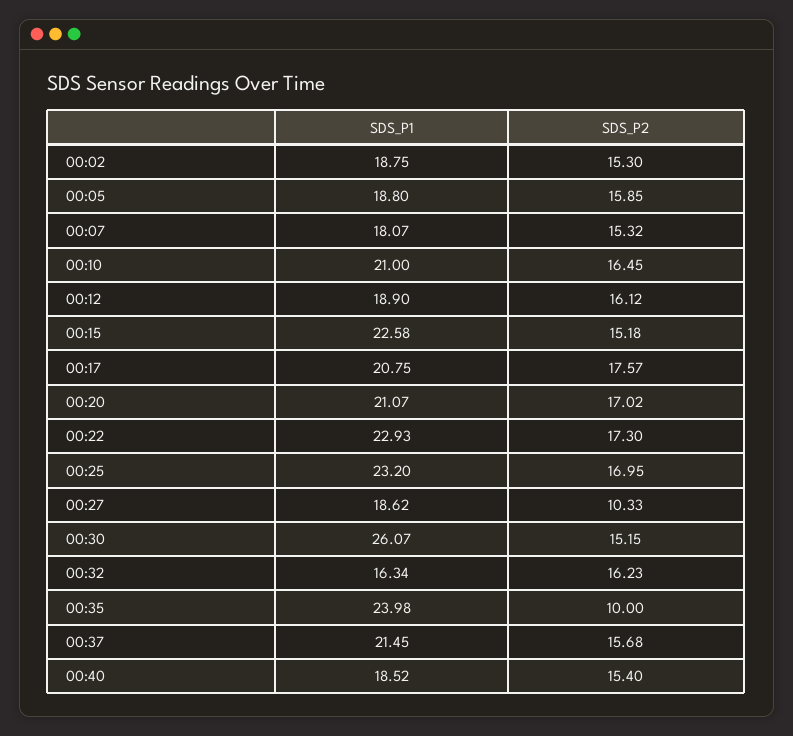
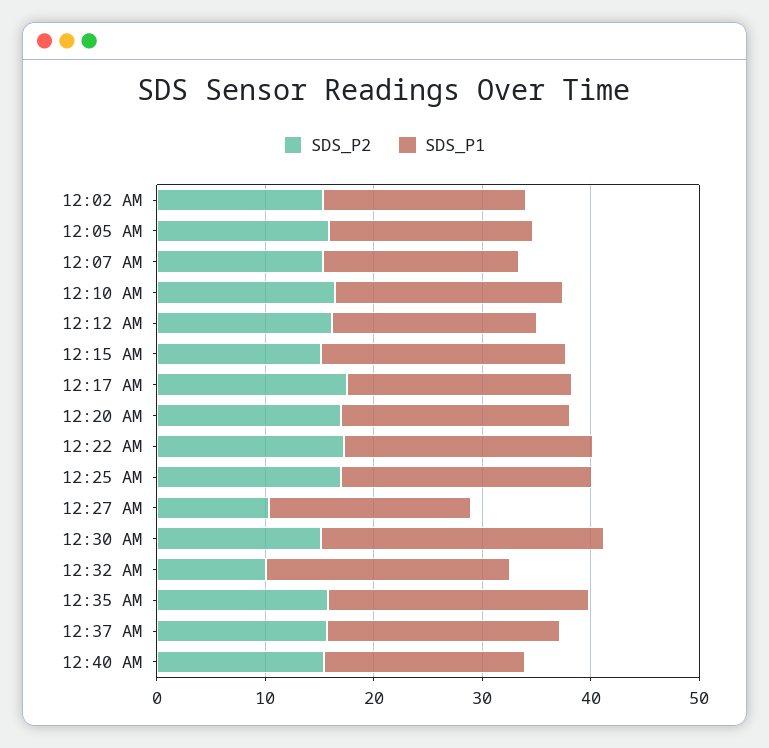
SDS_P1, 00:32: 16.34 -> 22
SDS_P2, 00:32: 16.23 -> 10
SDS_P2, 00:35: 10 -> 16

